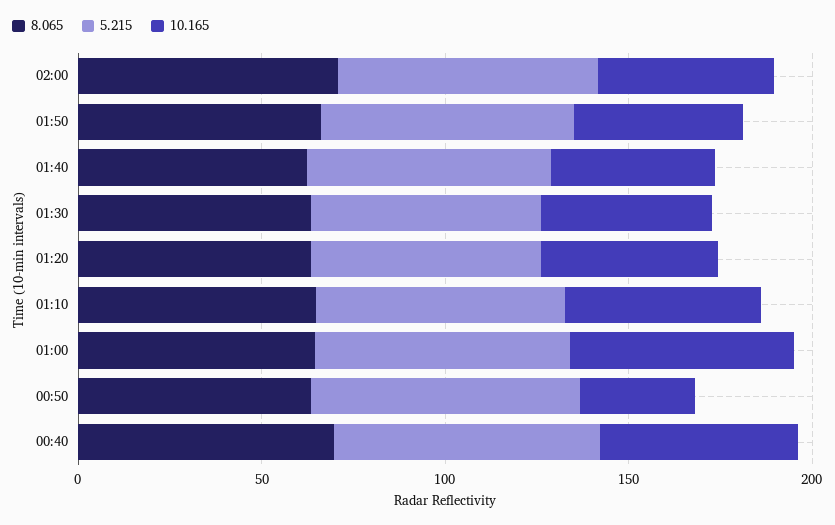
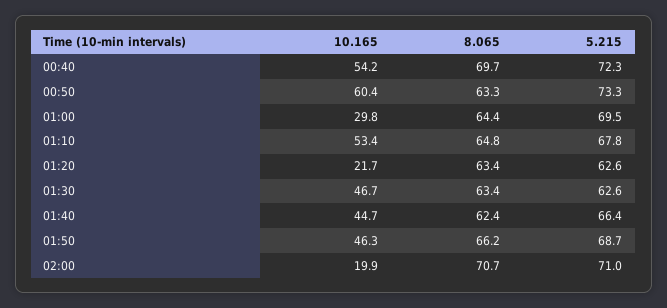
10.165, 02:00: 50 -> 19.9
10.165, 01:20: 50 -> 21.7
10.165, 01:00: 60 -> 29.8
10.165, 00:50: 30 -> 60.4

